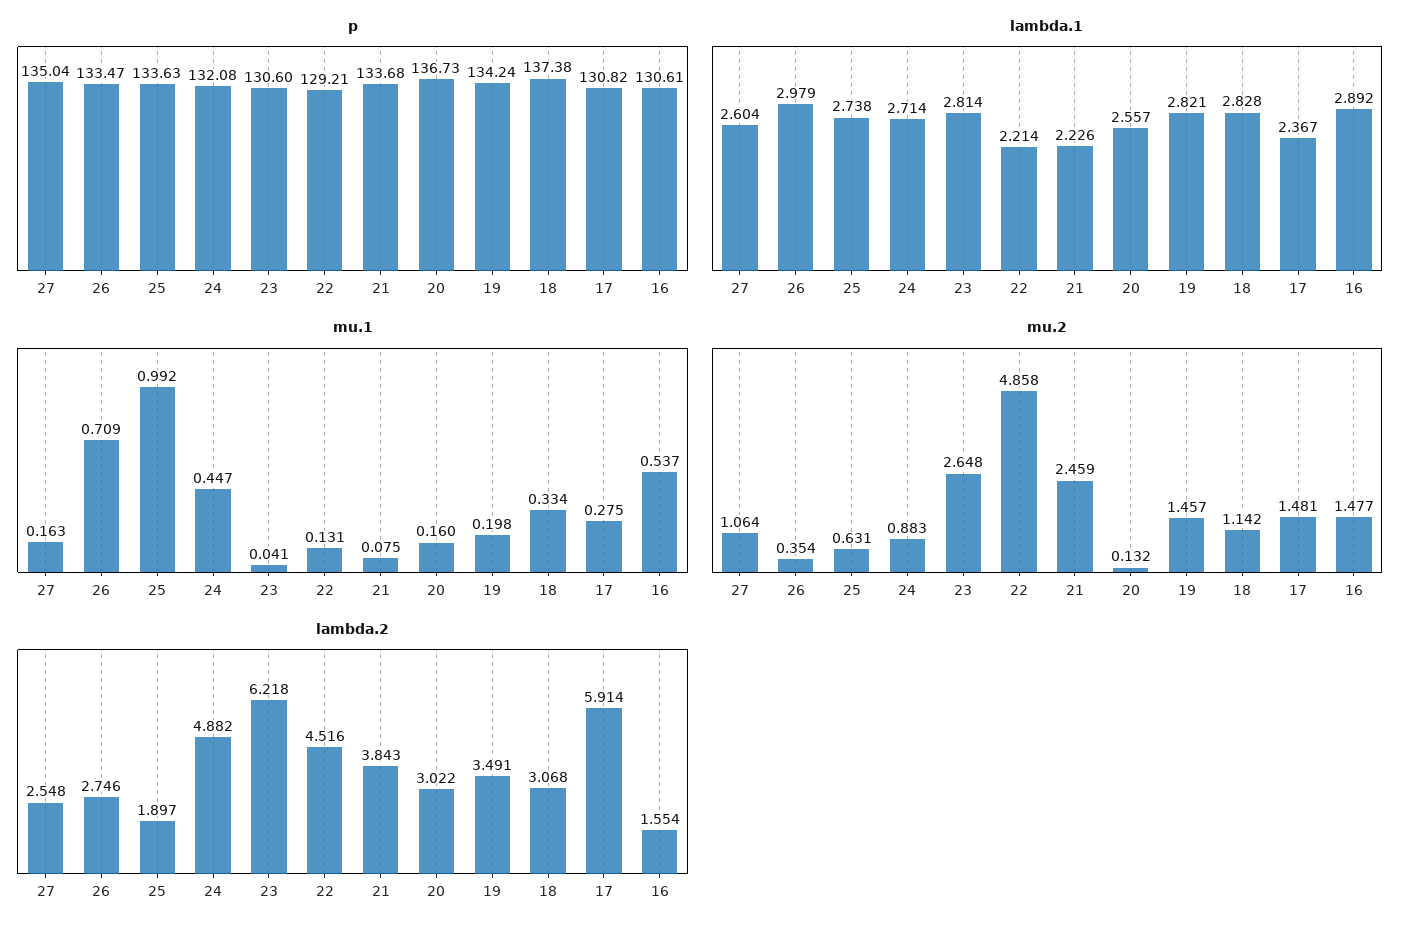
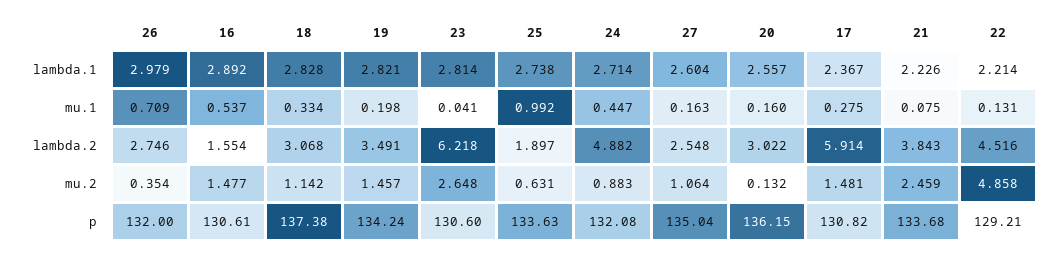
p, 26: 133.47 -> 132
p, 20: 136.73 -> 136.15

